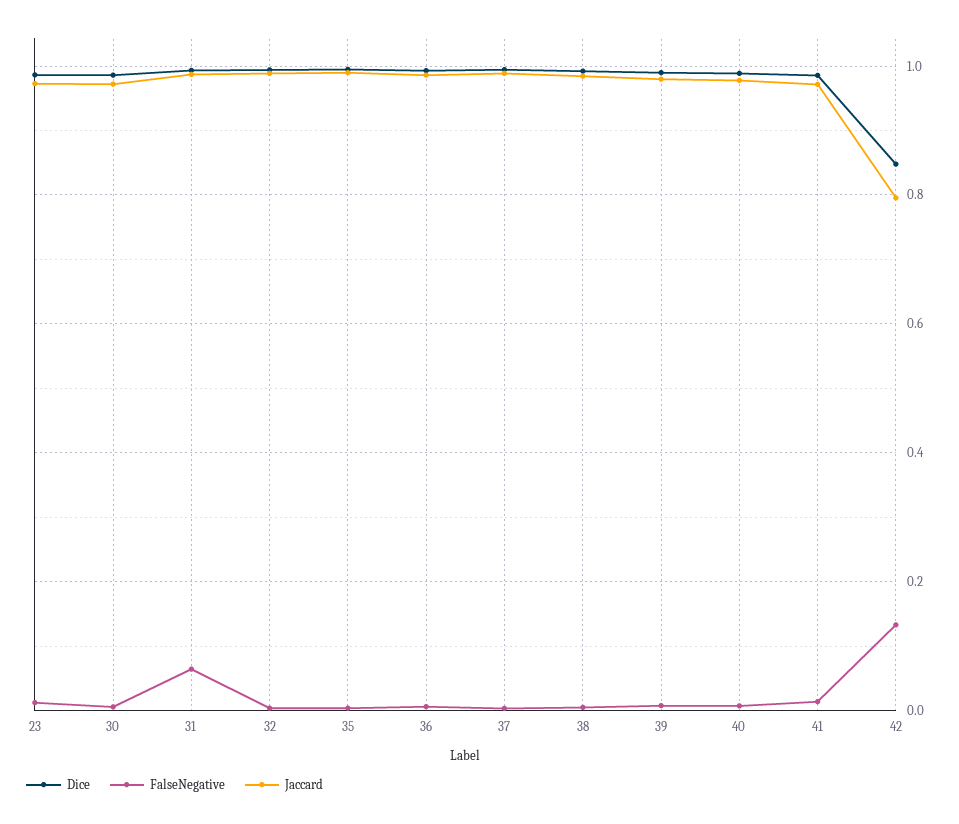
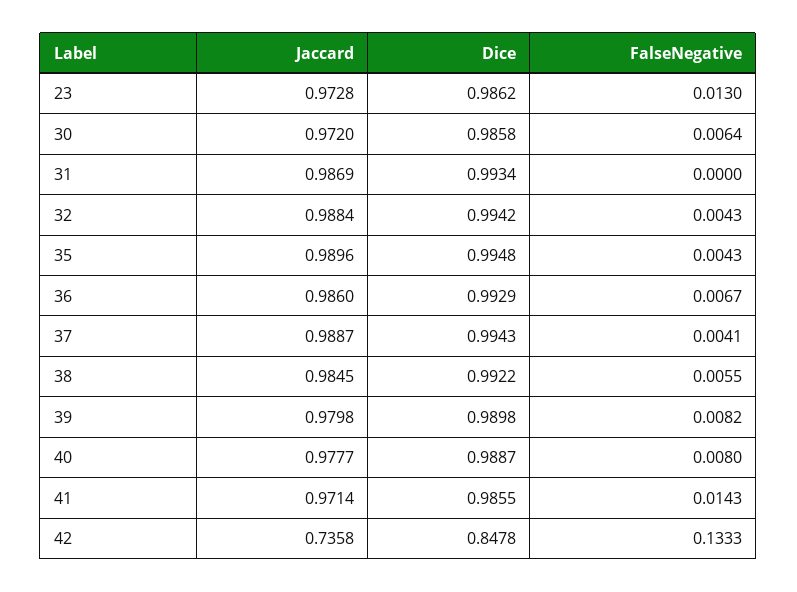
FalseNegative, 31: 0.06 -> 0
Jaccard, 42: 0.8 -> 0.7358

